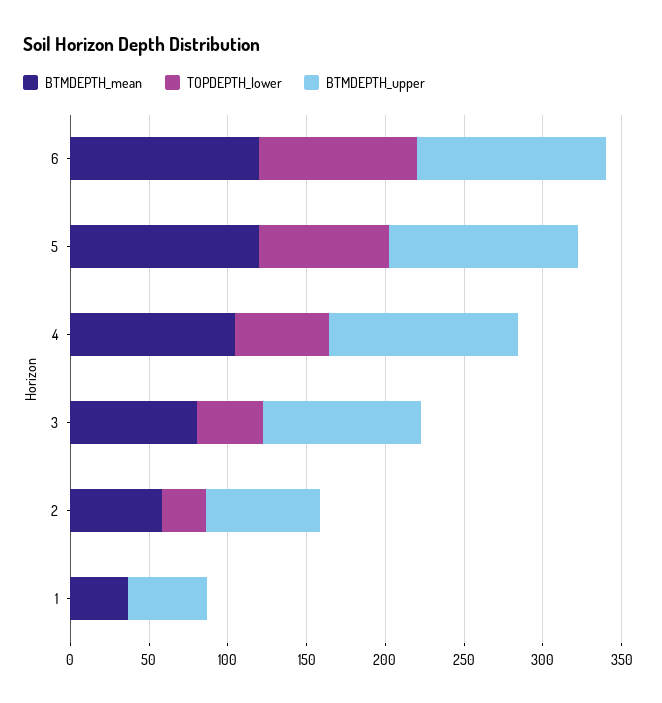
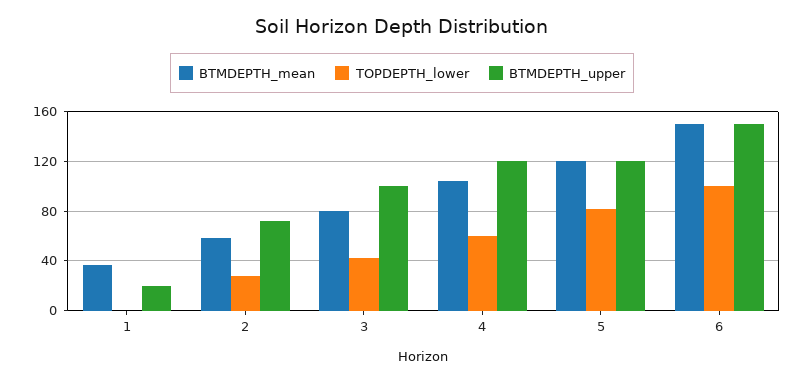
BTMDEPTH_mean, 6: 120 -> 150
BTMDEPTH_upper, 6: 120 -> 150
BTMDEPTH_upper, 1: 50 -> 20

